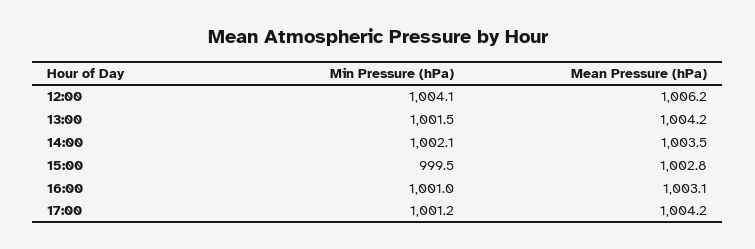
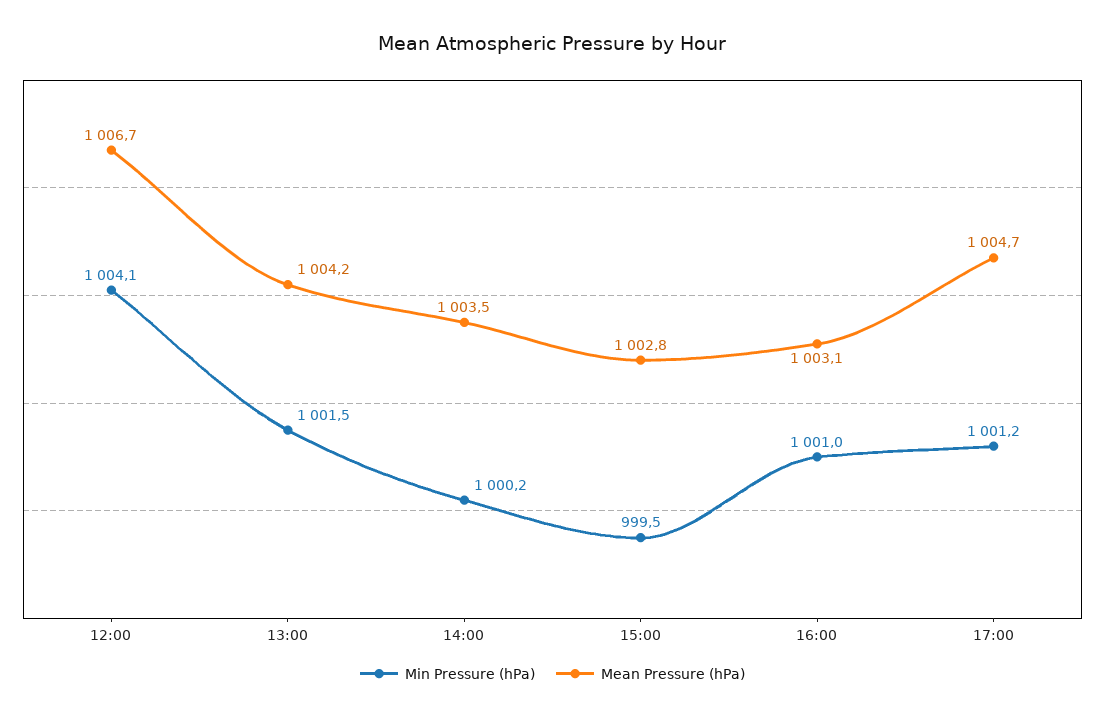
Mean Pressure (hPa), 12:00: 1006.2 -> 1006.7
Min Pressure (hPa), 14:00: 1002.1 -> 1000.2
Mean Pressure (hPa), 17:00: 1004.2 -> 1004.7

